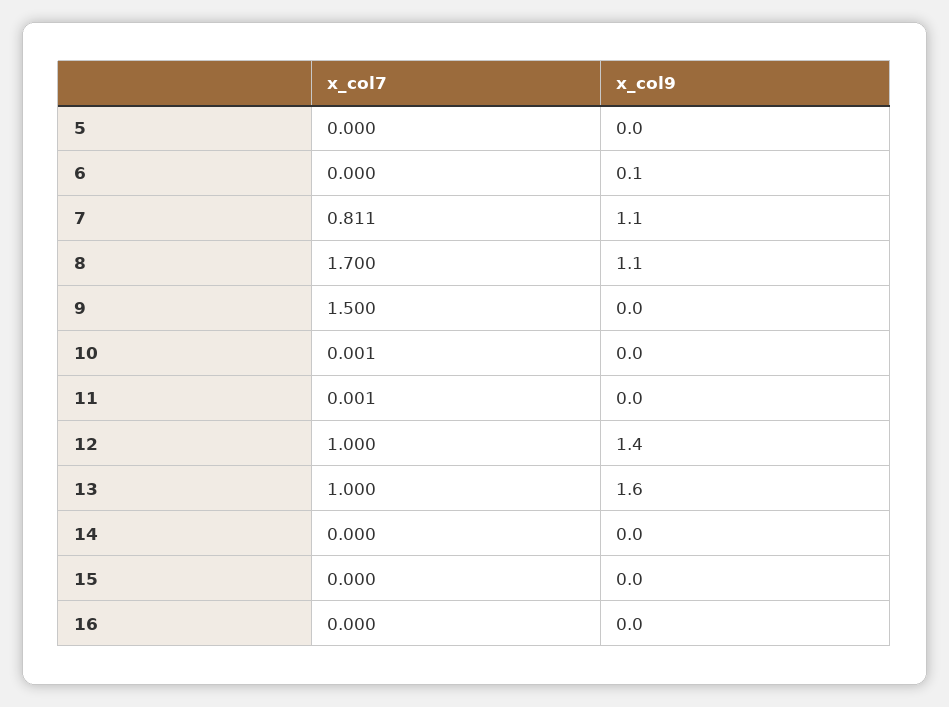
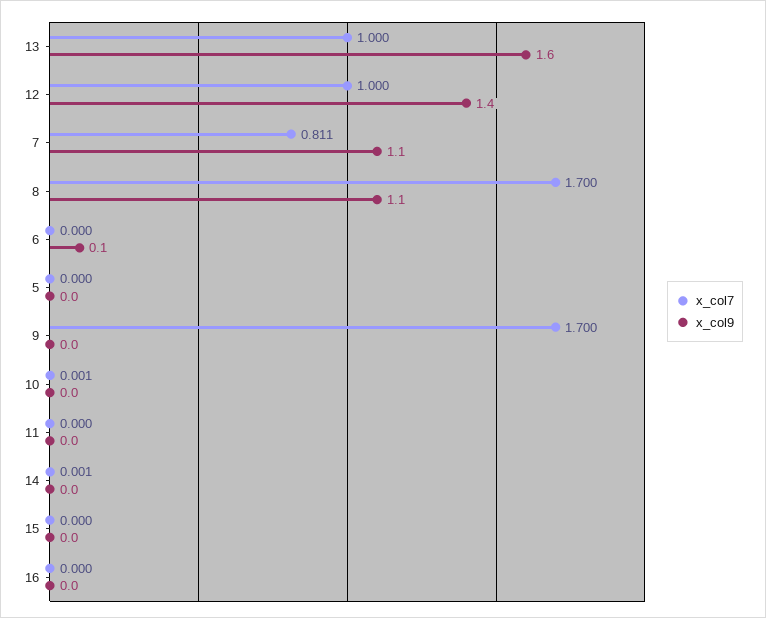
x_col7, 9: 1.5 -> 1.7
x_col7, 11: 0.001 -> 0
x_col7, 14: 0 -> 0.001

